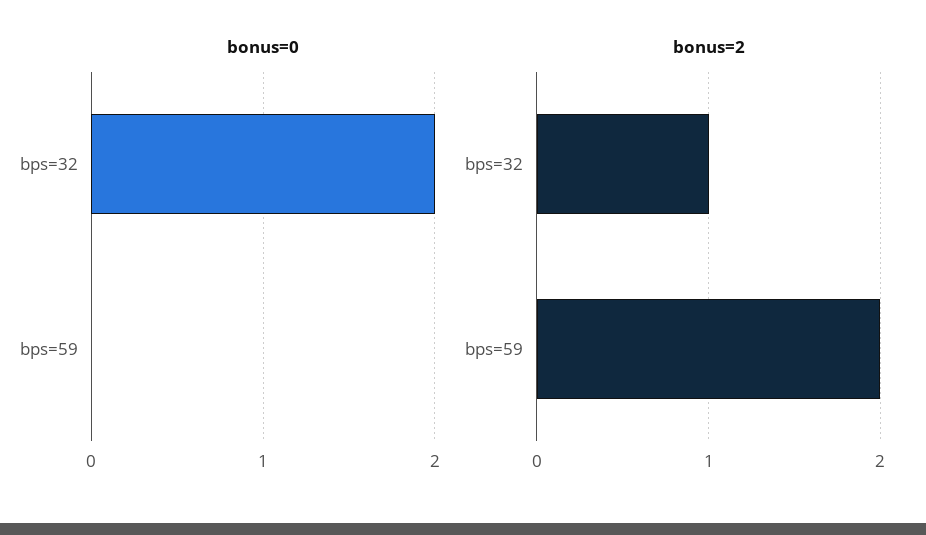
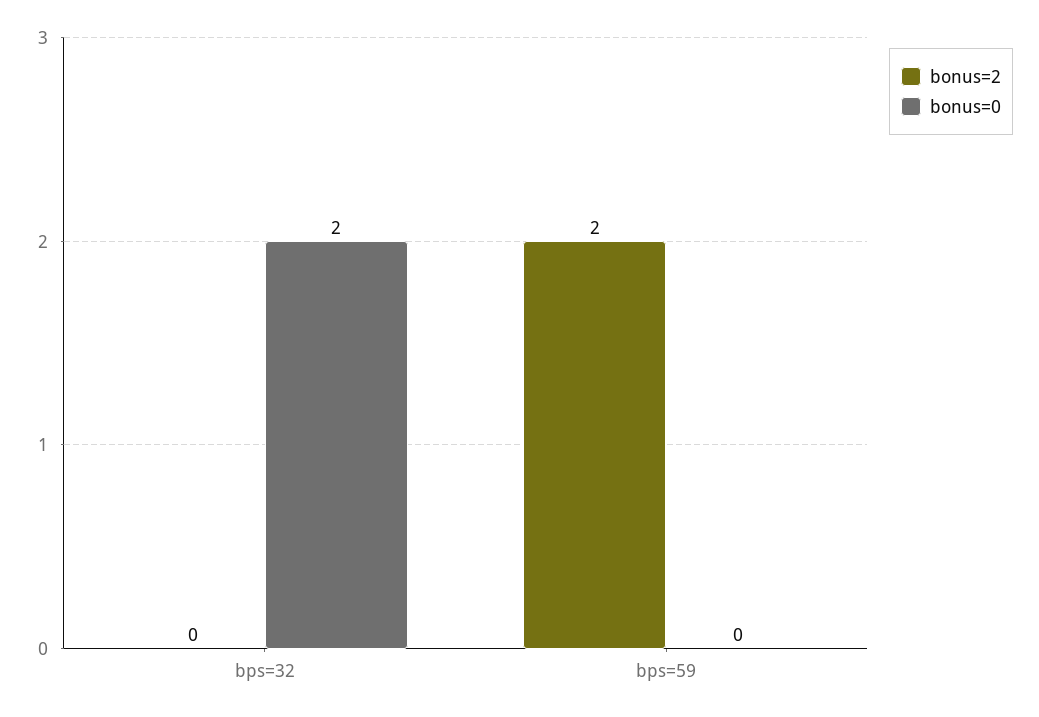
bonus=2, bps=32: 1 -> 0

